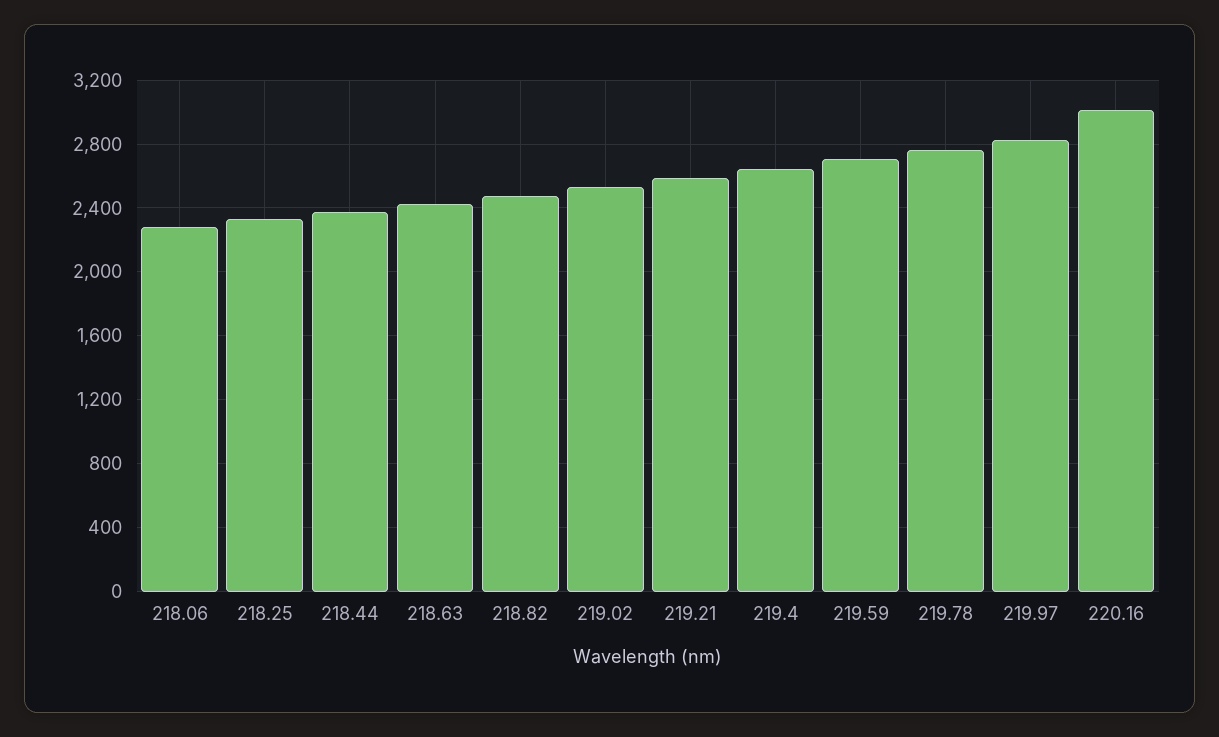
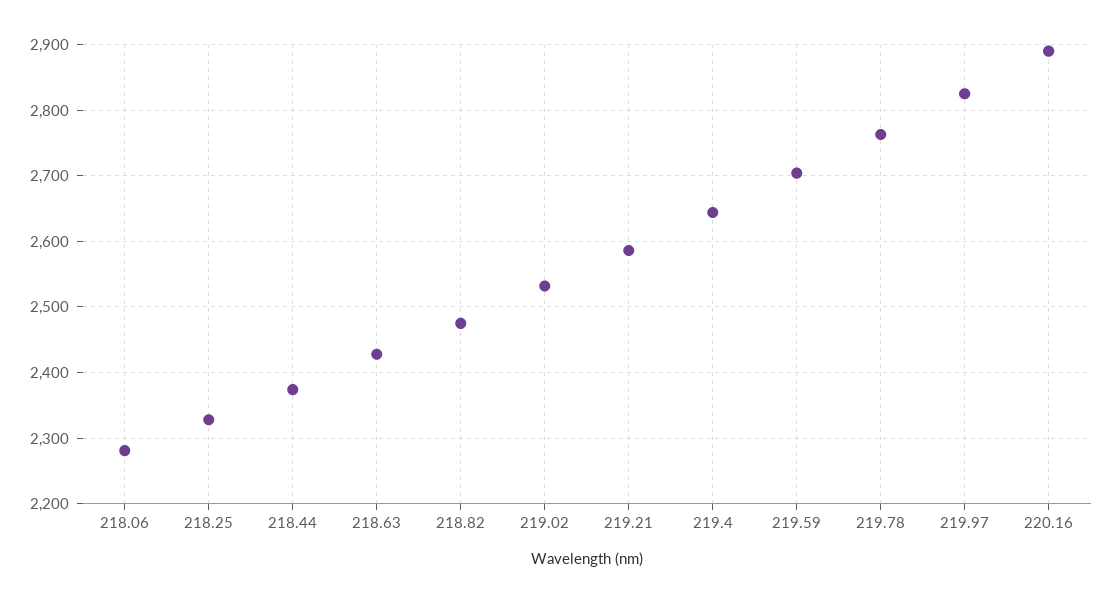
220.16: 3000 -> 2890

